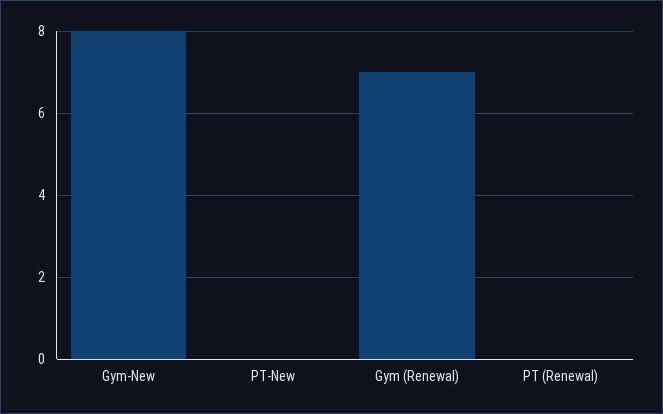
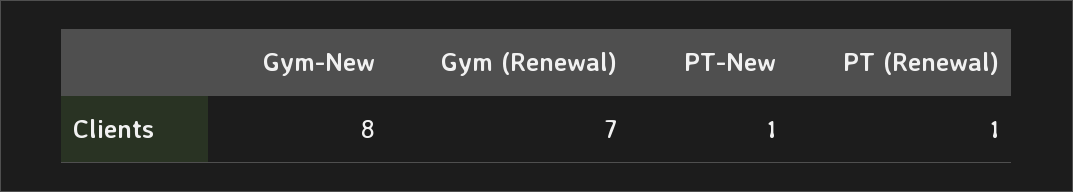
PT-New: 0 -> 1
PT (Renewal): 0 -> 1

